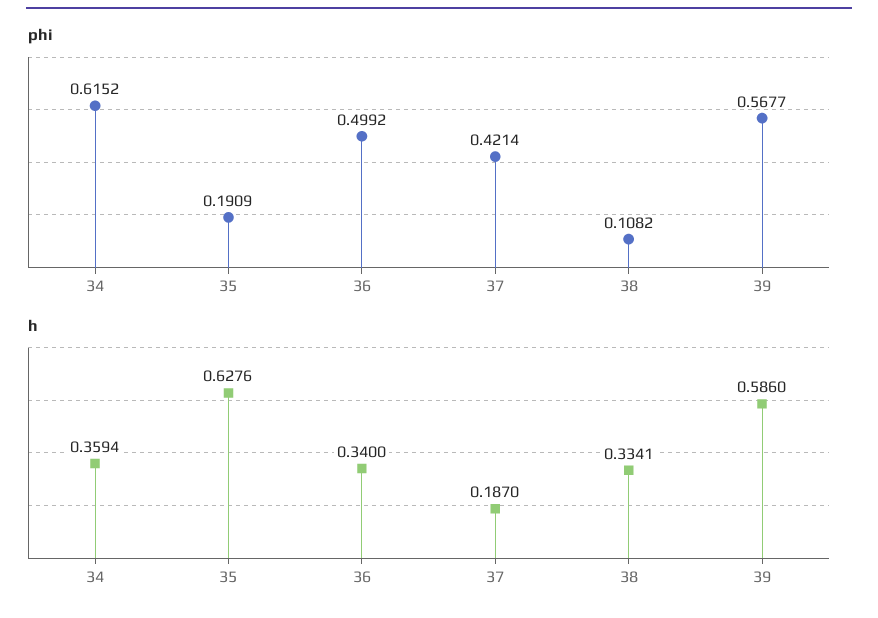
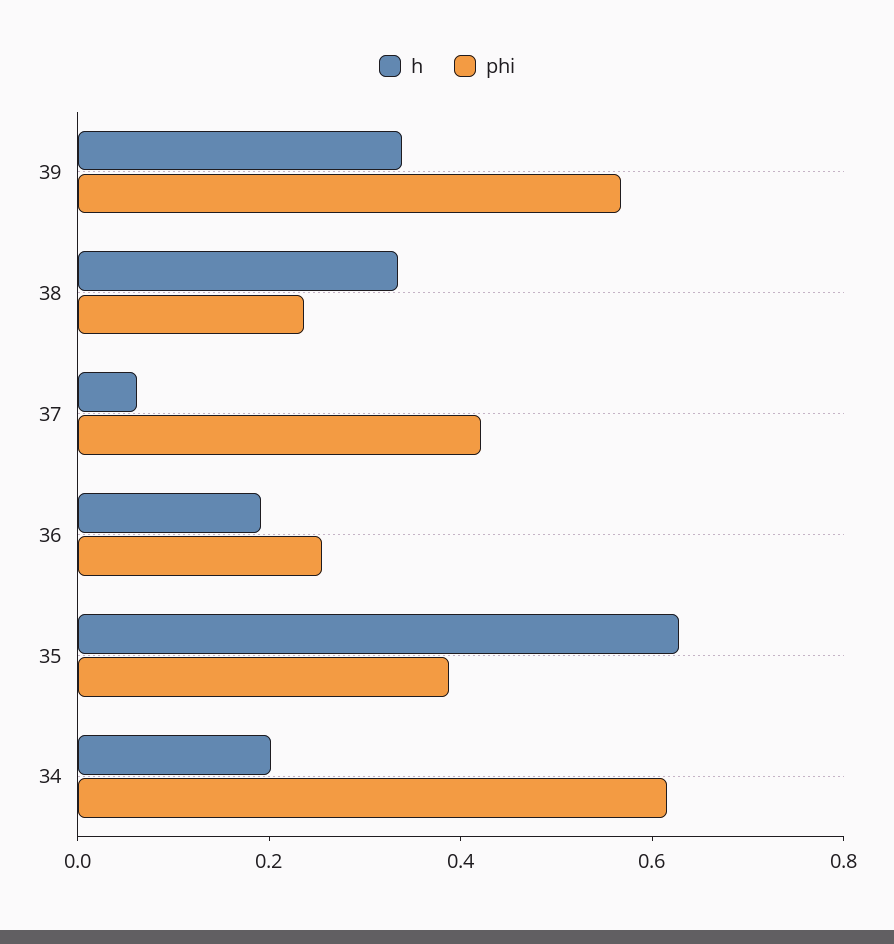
phi, 35: 0.1909 -> 0.4
phi, 36: 0.4992 -> 0.25
phi, 38: 0.1082 -> 0.25
h, 34: 0.3594 -> 0.2
h, 36: 0.34 -> 0.2
h, 37: 0.187 -> 0.05
h, 39: 0.586 -> 0.35

